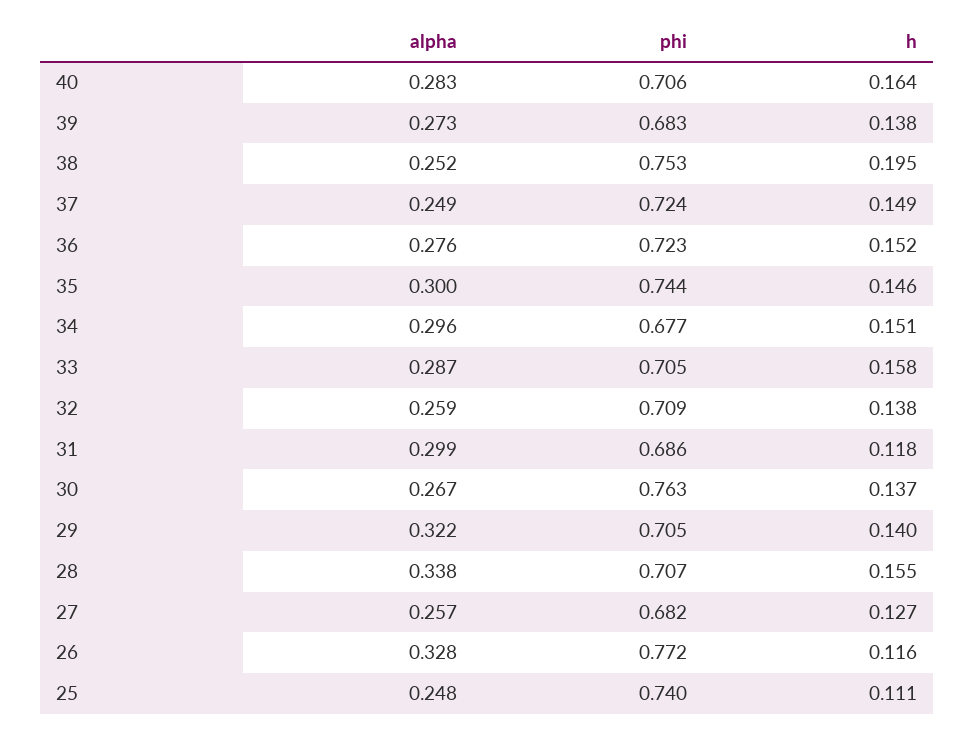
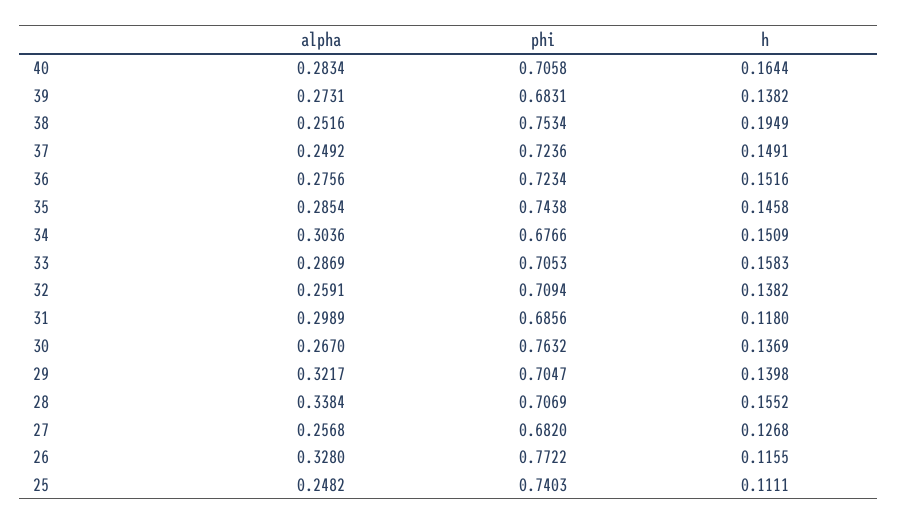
alpha, 35: 0.3 -> 0.2854
alpha, 34: 0.296 -> 0.3036

